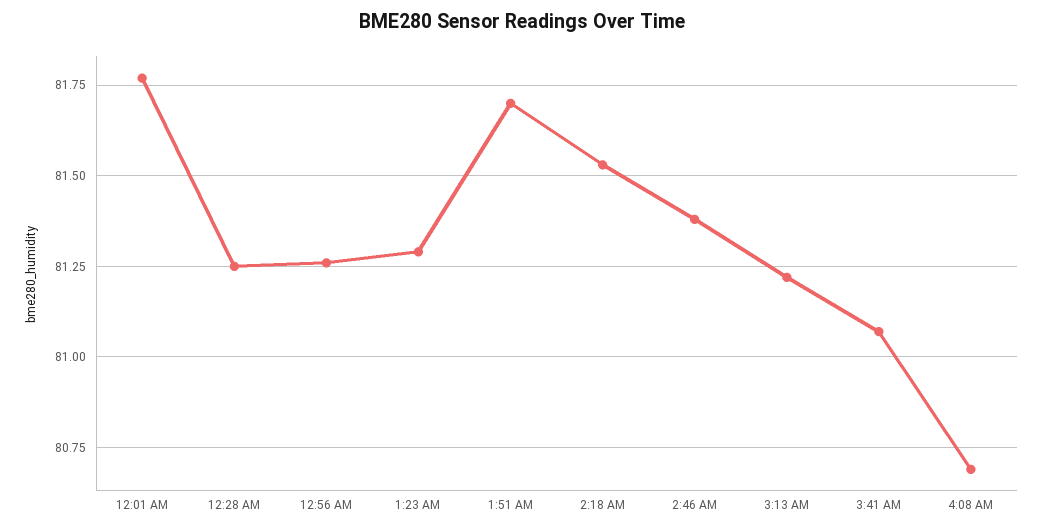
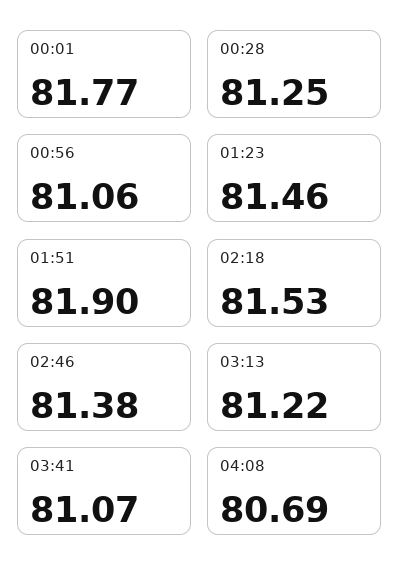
12:56 AM: 81.25 -> 81.06
1:23 AM: 81.3 -> 81.46
1:51 AM: 81.7 -> 81.9

